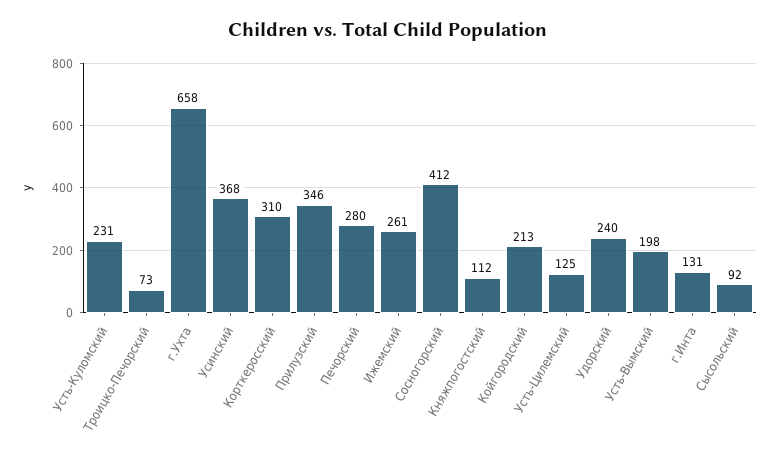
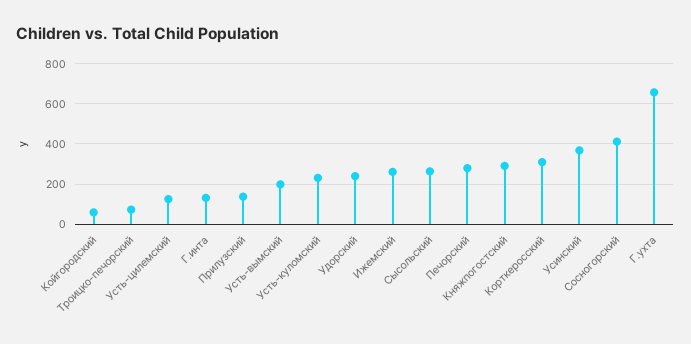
Прилузский: 346 -> 150
Княжпогостский: 112 -> 300
Койгородский: 213 -> 50
Сысольский: 92 -> 250

